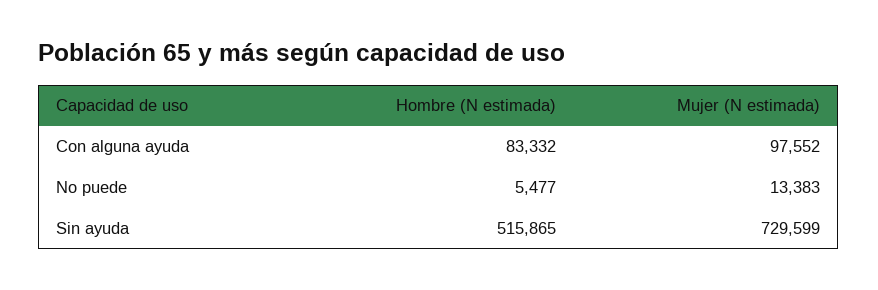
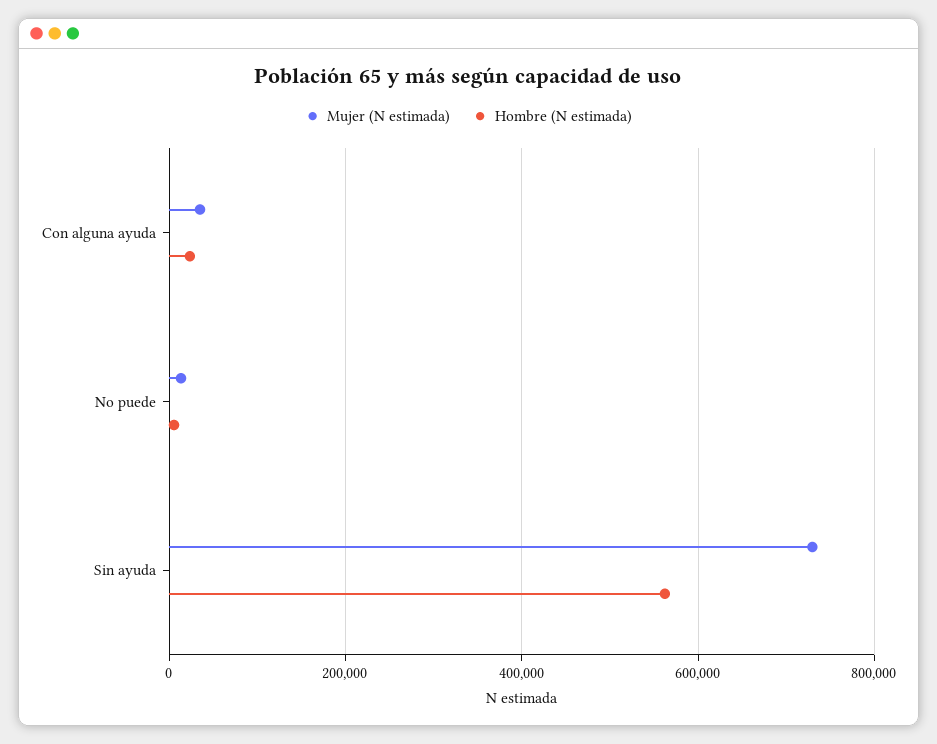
Hombre (N estimada), Con alguna ayuda: 83332 -> 20000
Mujer (N estimada), Con alguna ayuda: 97552 -> 40000
Hombre (N estimada), Sin ayuda: 515865 -> 560000

